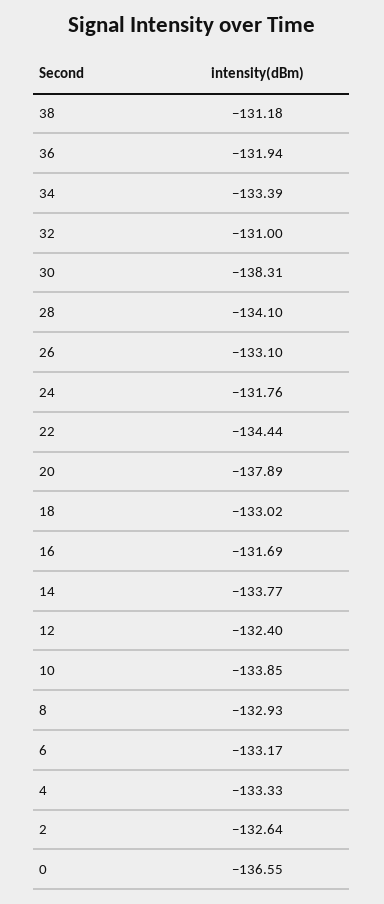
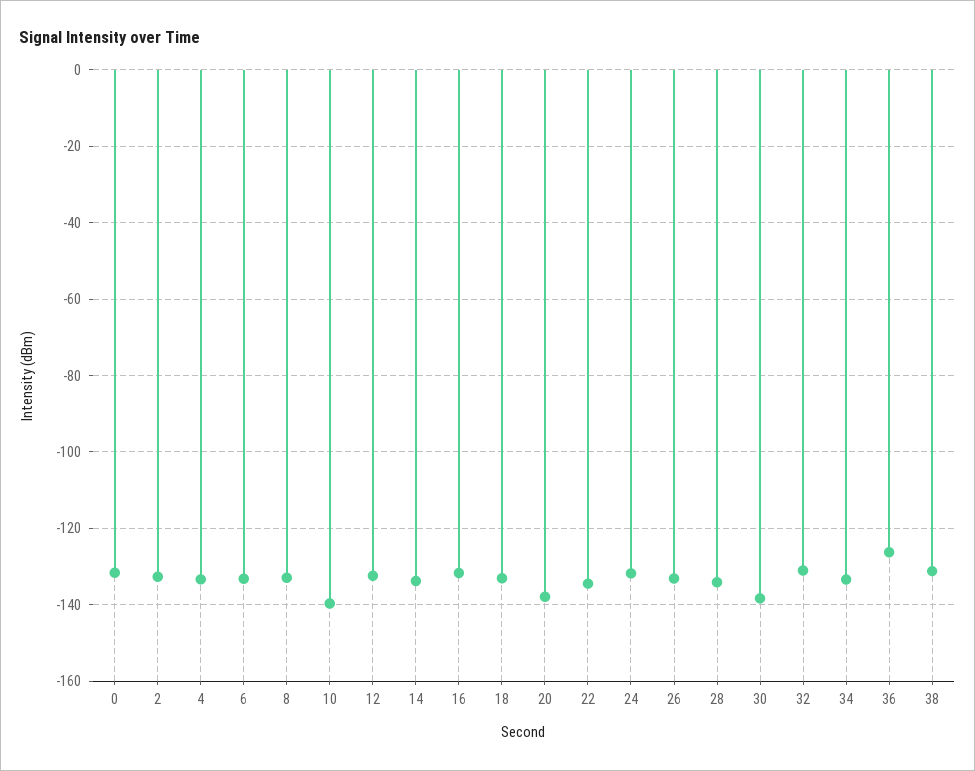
36: -131.94 -> -126
10: -133.85 -> -140
0: -136.55 -> -132

